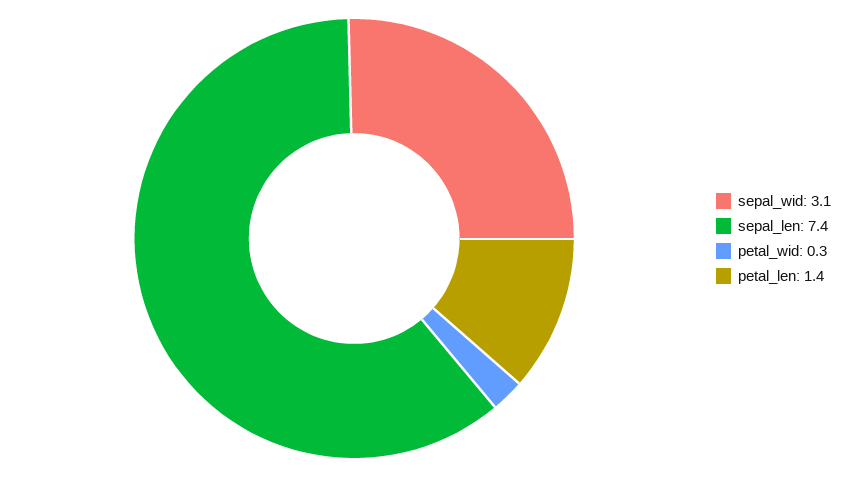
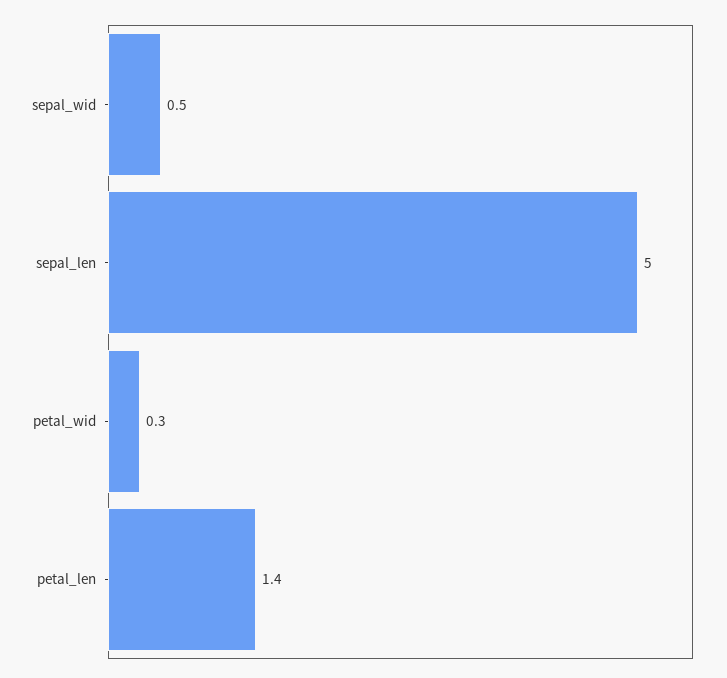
sepal_wid: 3.1 -> 0.5
sepal_len: 7.4 -> 5

